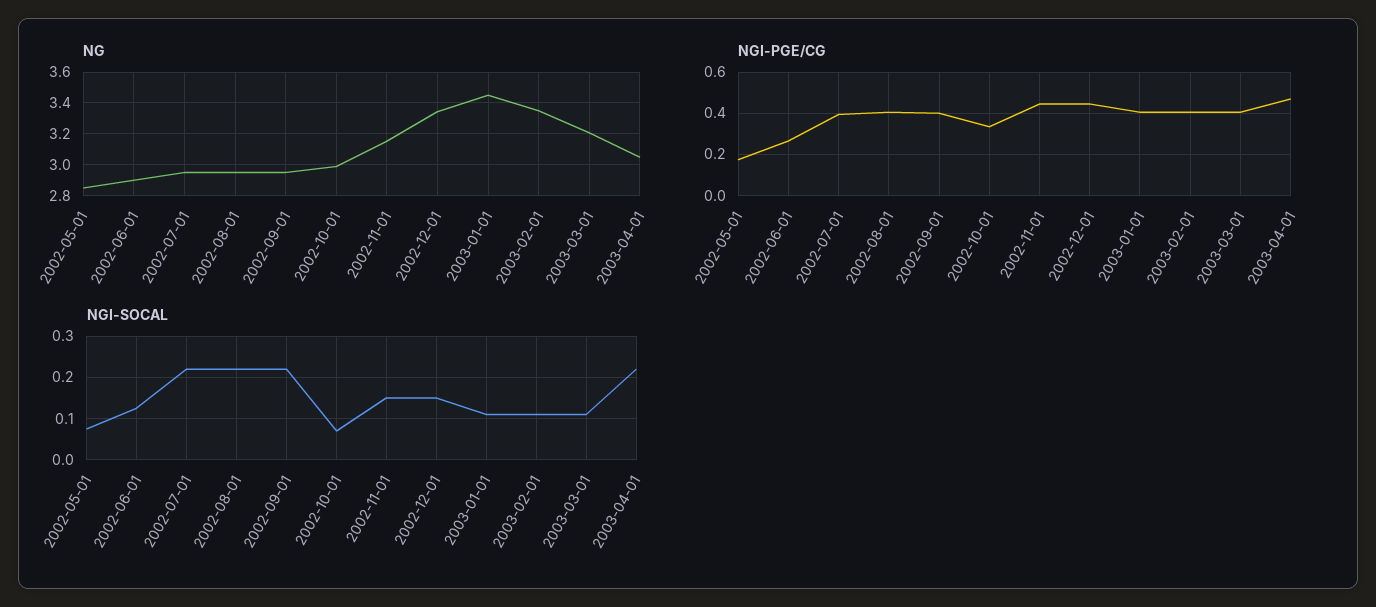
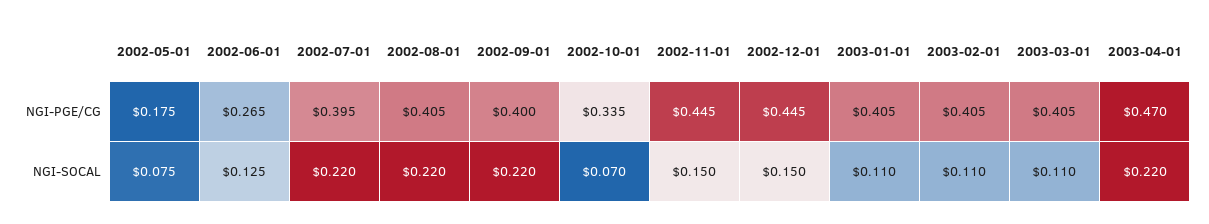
NG, 2002-05-01: 2.85 -> none
NG, 2002-06-01: 2.9 -> none
NG, 2002-07-01: 2.95 -> none
NG, 2002-08-01: 2.95 -> none
NG, 2002-09-01: 2.95 -> none
NG, 2002-10-01: 3 -> none
NG, 2002-11-01: 3.15 -> none
NG, 2002-12-01: 3.35 -> none
NG, 2003-01-01: 3.45 -> none
NG, 2003-02-01: 3.35 -> none
NG, 2003-03-01: 3.2 -> none
NG, 2003-04-01: 3.05 -> none

